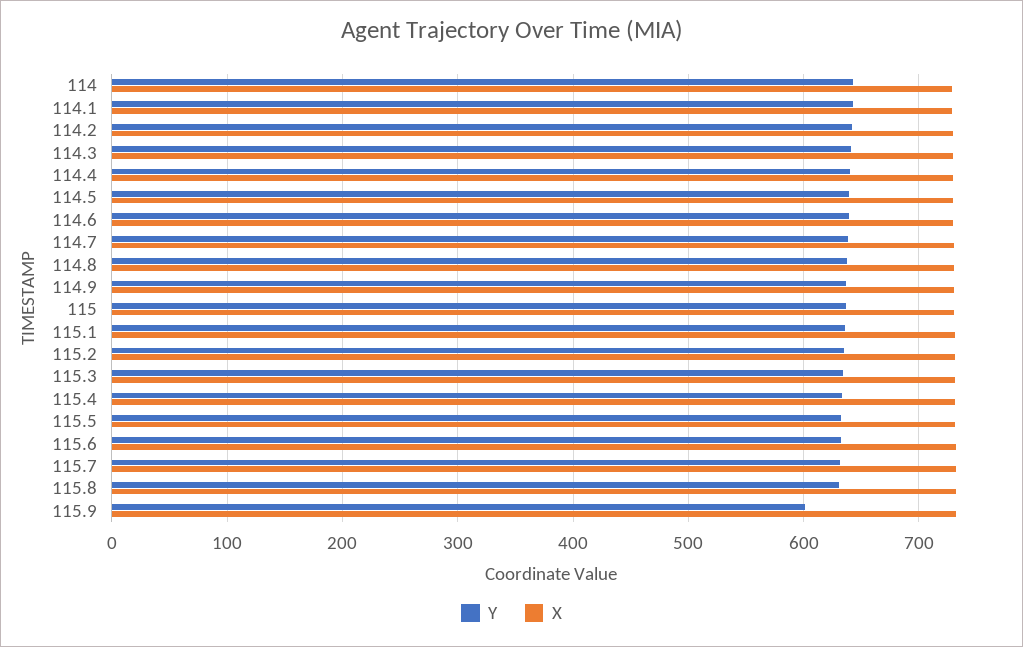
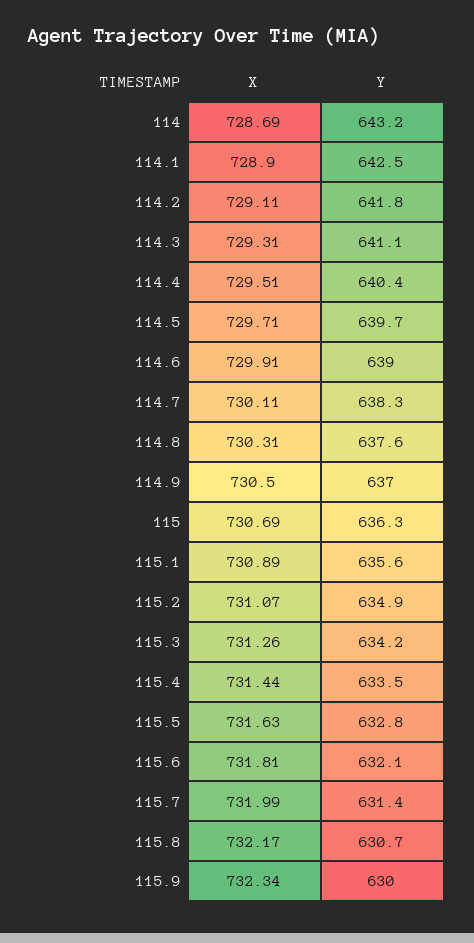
Y, 115.9: 600 -> 630

